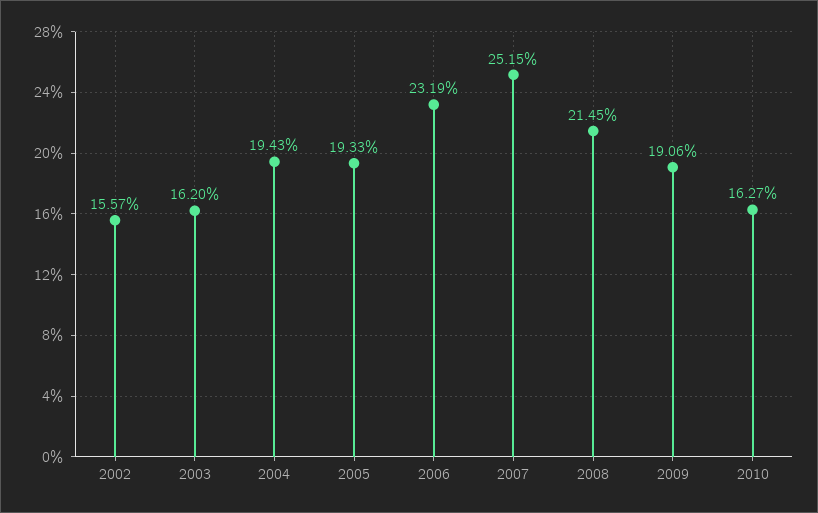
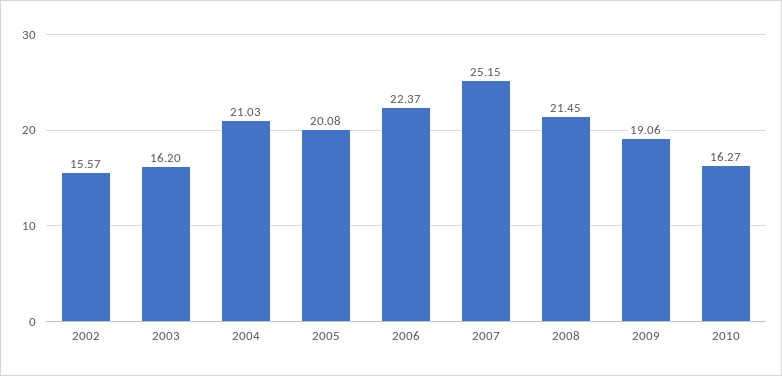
2004: 19.43 -> 21.03
2005: 19.33 -> 20.08
2006: 23.19 -> 22.37

